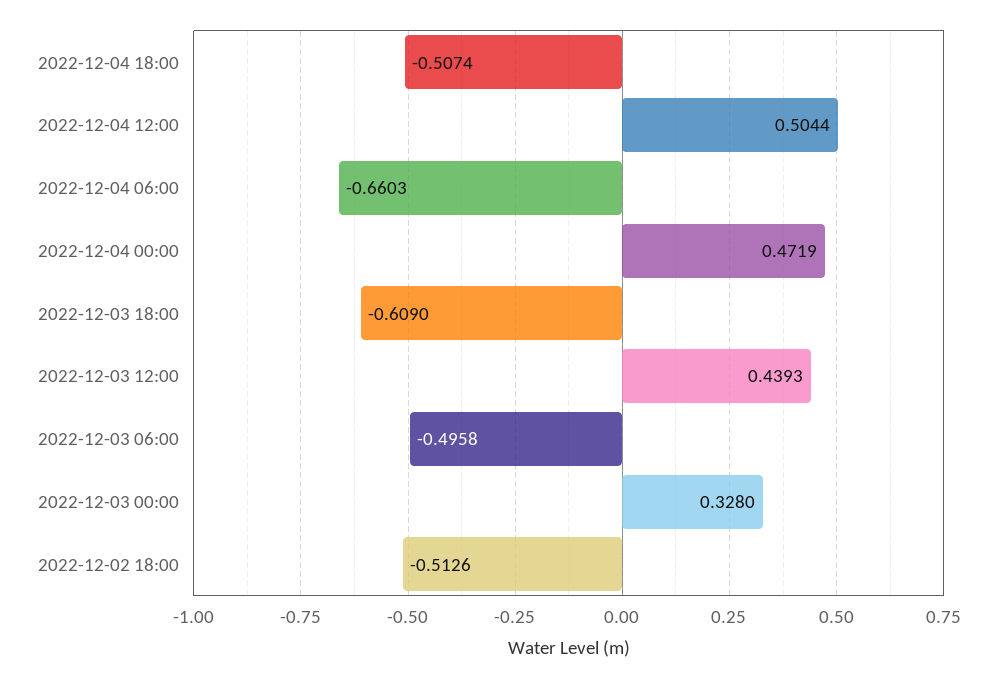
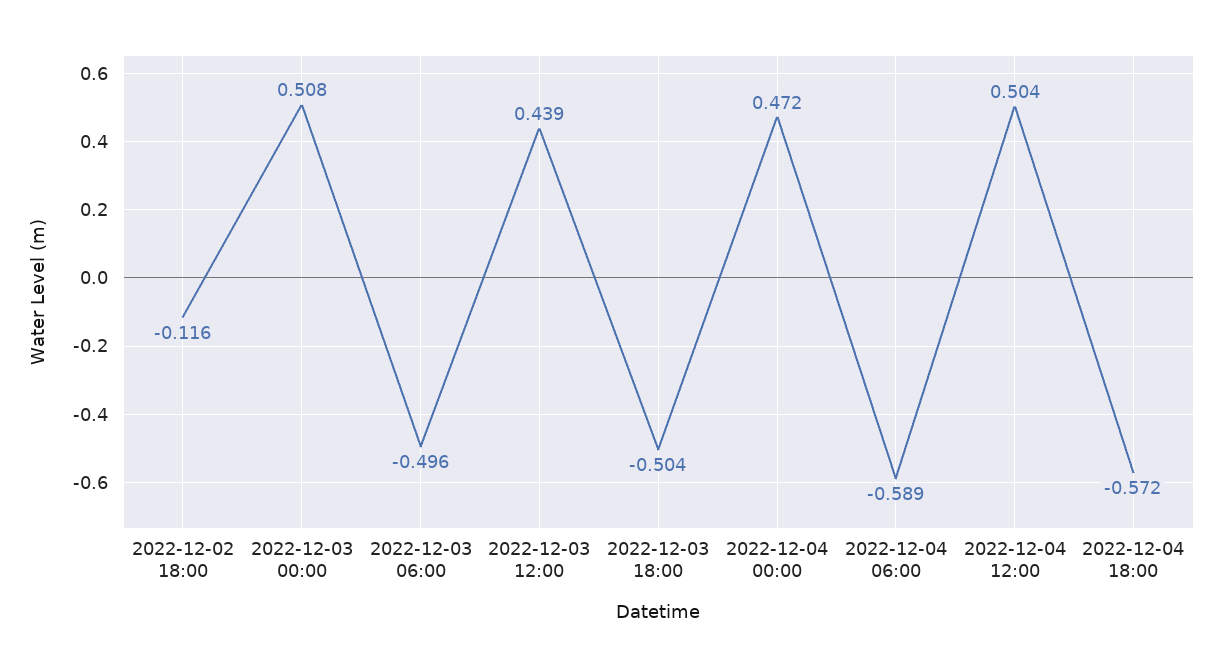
2022-12-04 18:00: -0.5074 -> -0.572
2022-12-04 06:00: -0.6603 -> -0.589
2022-12-03 18:00: -0.609 -> -0.504
2022-12-03 00:00: 0.328 -> 0.508
2022-12-02 18:00: -0.5126 -> -0.116

